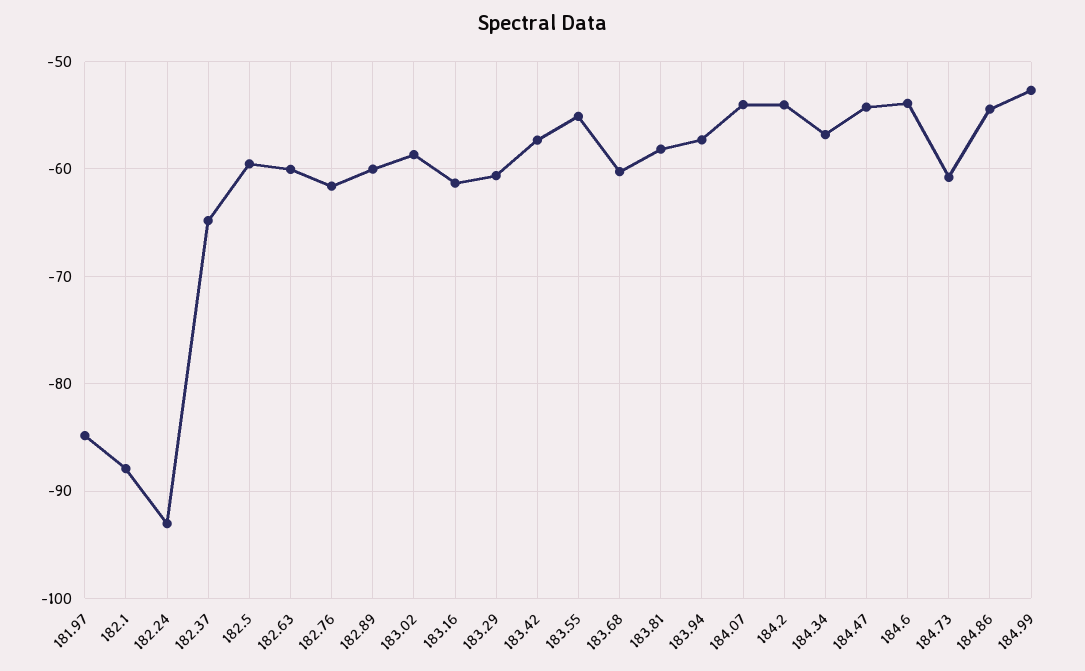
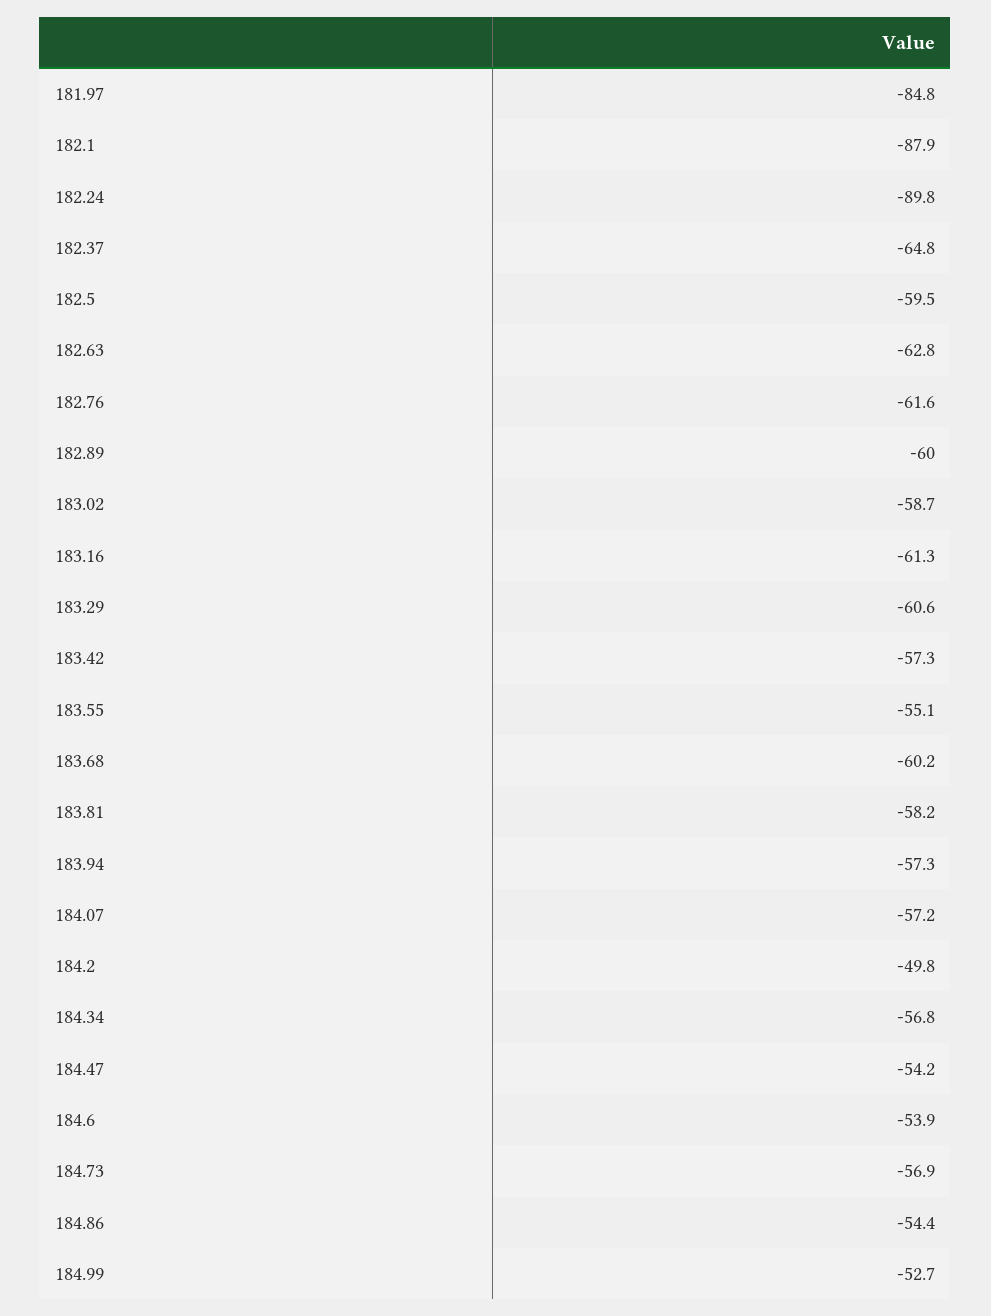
182.24: -93 -> -89.8
182.63: -60 -> -62.8
184.07: -54 -> -57.2
184.2: -54 -> -49.8
184.73: -61 -> -56.9

